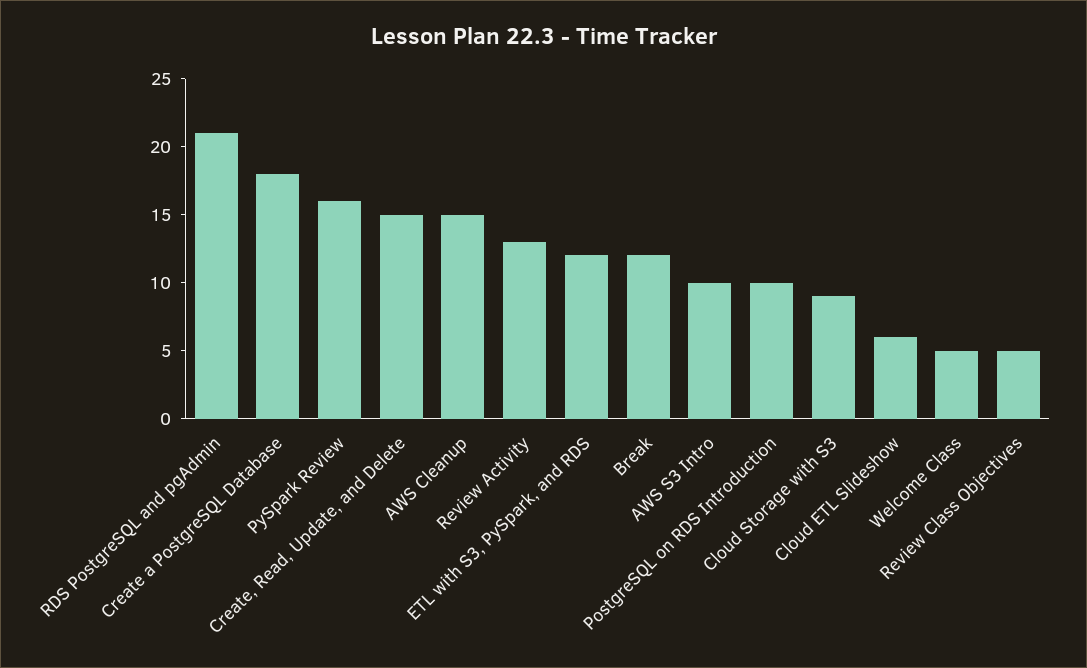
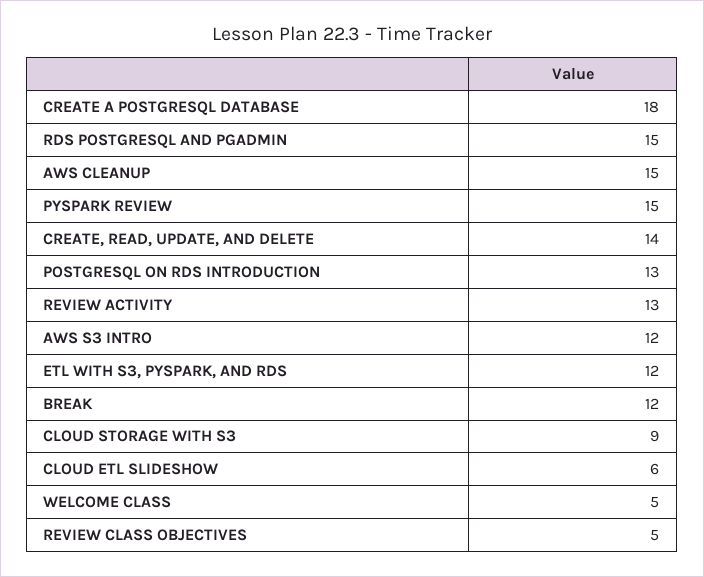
RDS PostgreSQL and pgAdmin: 21 -> 15
PySpark Review: 16 -> 15
Create, Read, Update, and Delete: 15 -> 14
AWS S3 Intro: 10 -> 12
PostgreSQL on RDS Introduction: 10 -> 13

